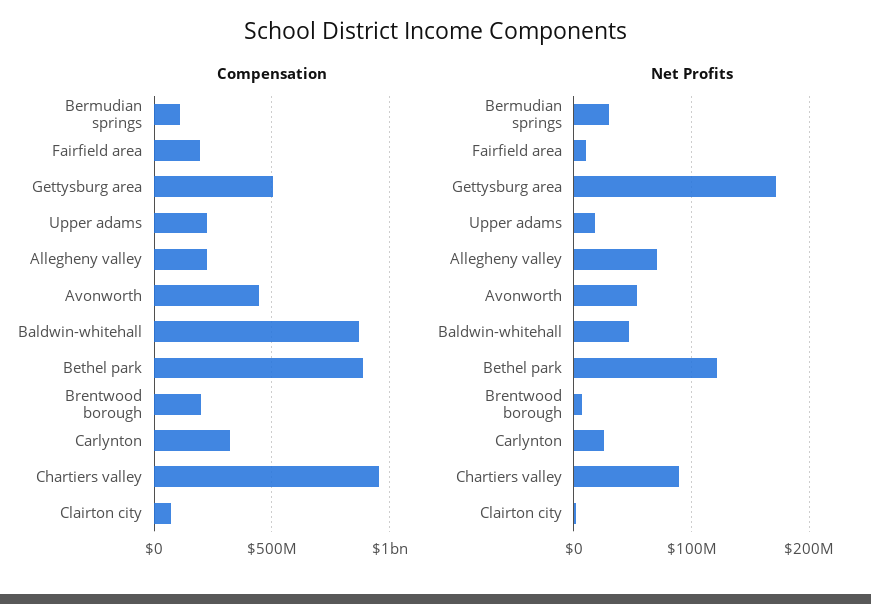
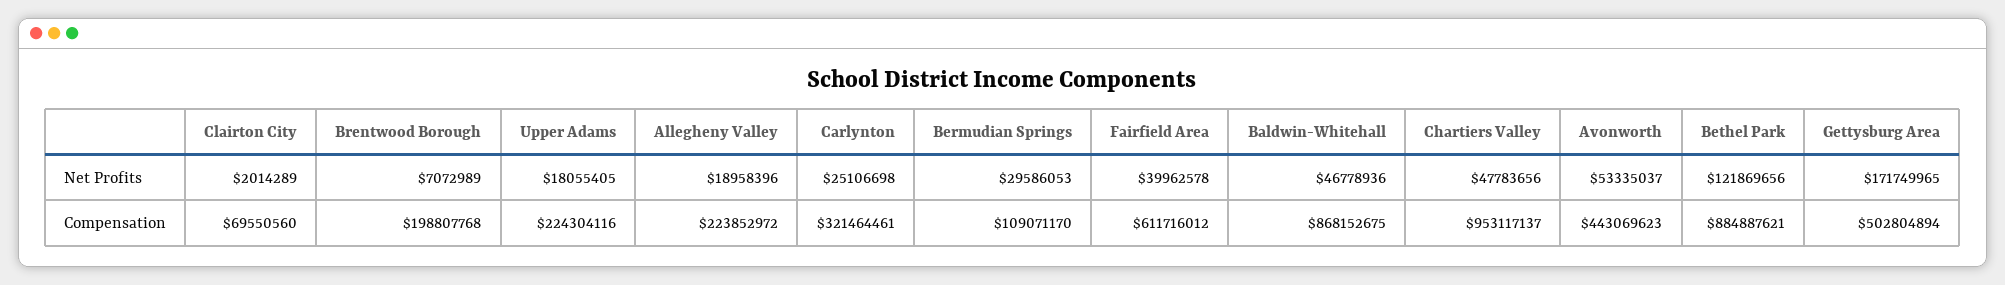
Compensation, Fairfield area: 200000000 -> 611716012
Net Profits, Fairfield area: 10000000 -> 39962578
Net Profits, Allegheny valley: 70000000 -> 18958396
Net Profits, Chartiers valley: 90000000 -> 47783656

